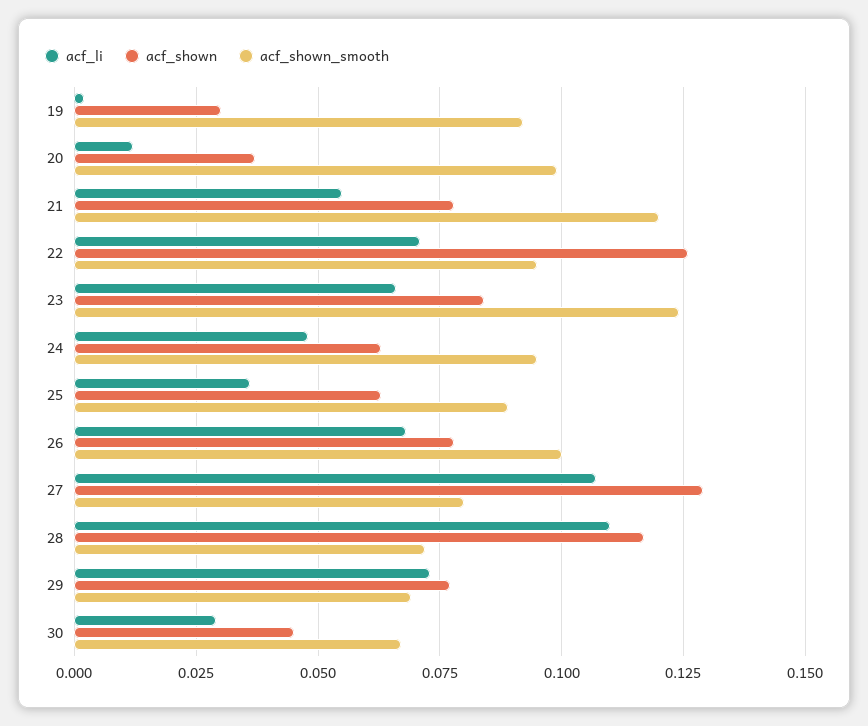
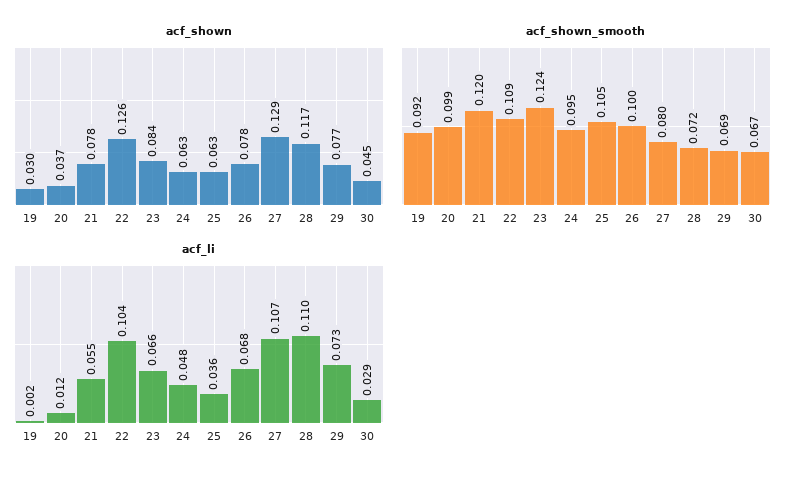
acf_li, 22: 0.07 -> 0.104
acf_shown_smooth, 22: 0.095 -> 0.109
acf_shown_smooth, 25: 0.09 -> 0.105

